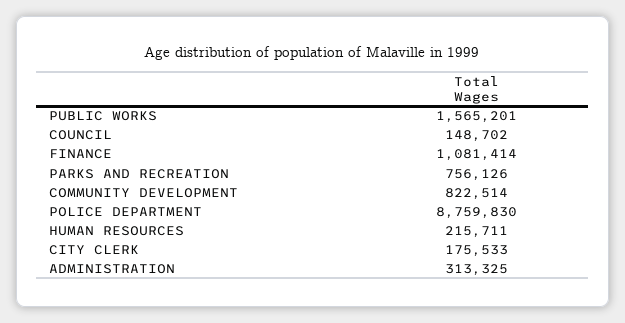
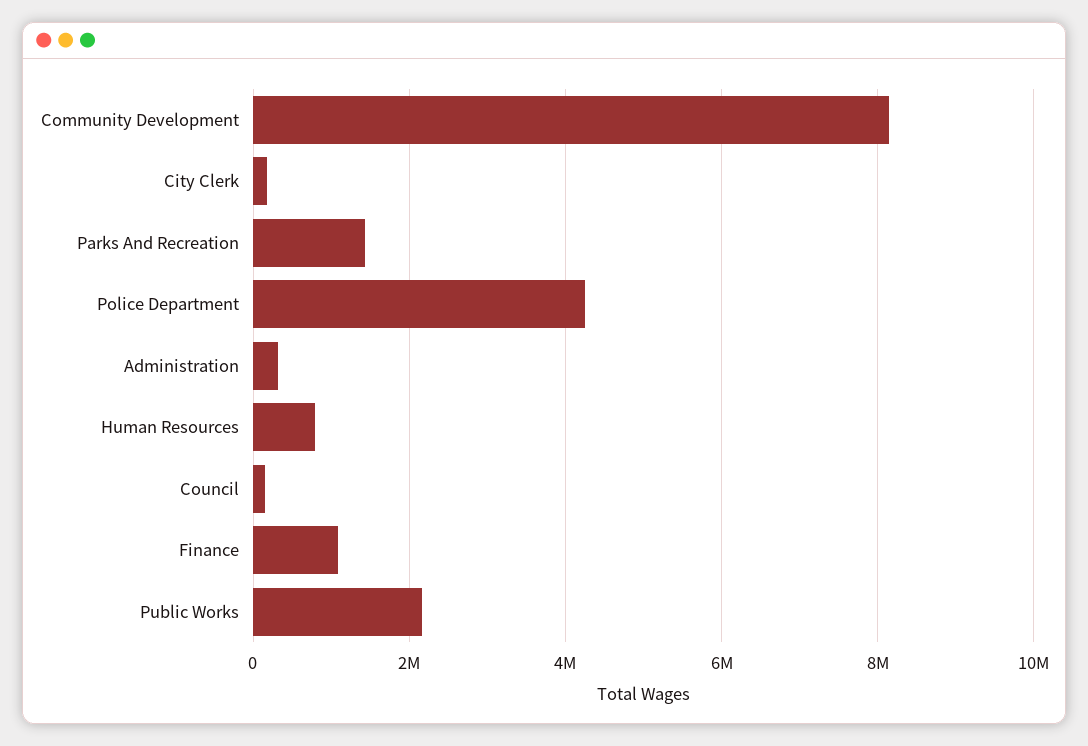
PUBLIC WORKS: 1565201 -> 2200000
PARKS AND RECREATION: 756126 -> 1400000
COMMUNITY DEVELOPMENT: 822514 -> 8200000
POLICE DEPARTMENT: 8759830 -> 4200000
HUMAN RESOURCES: 215711 -> 800000

